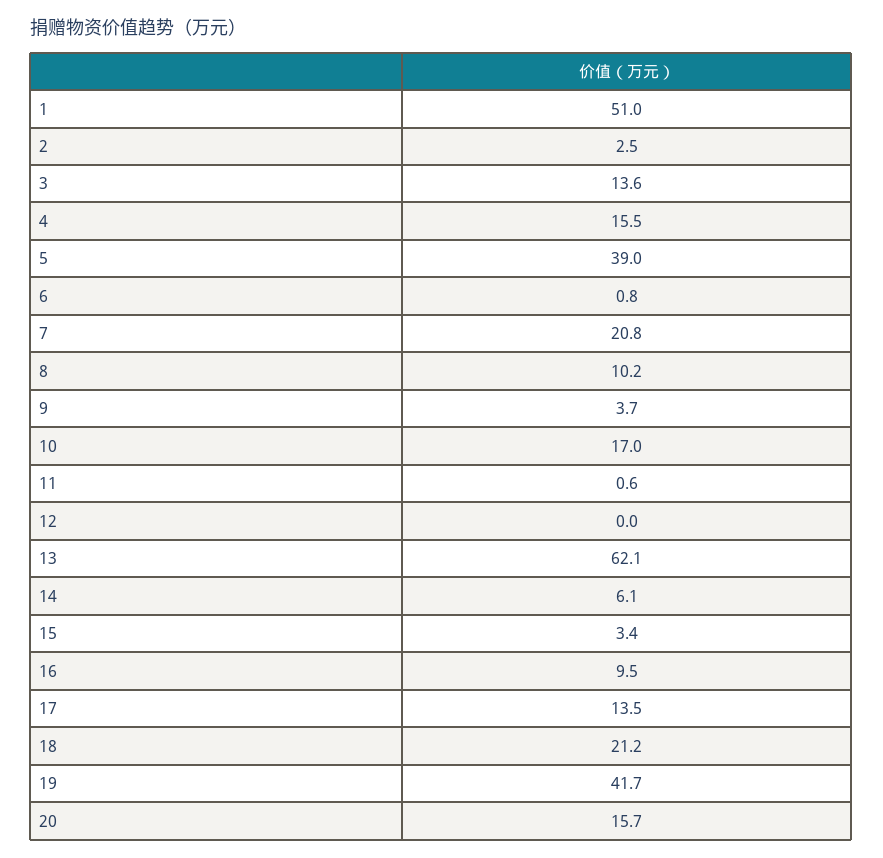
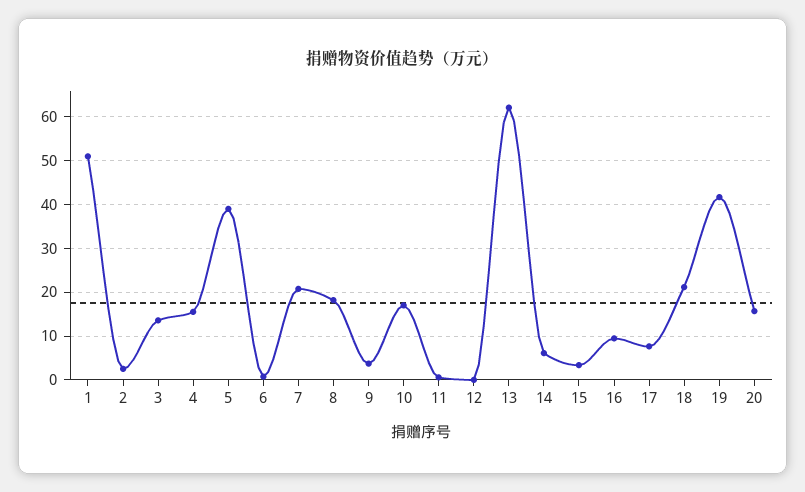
8: 10.2 -> 18
17: 13.5 -> 8

